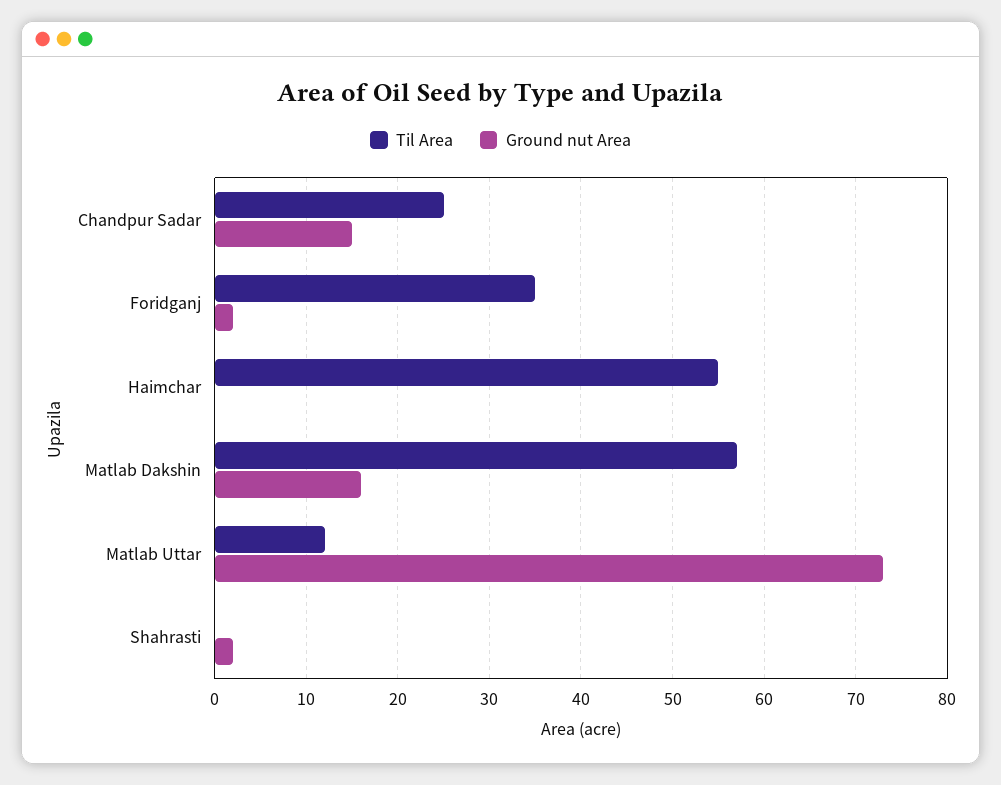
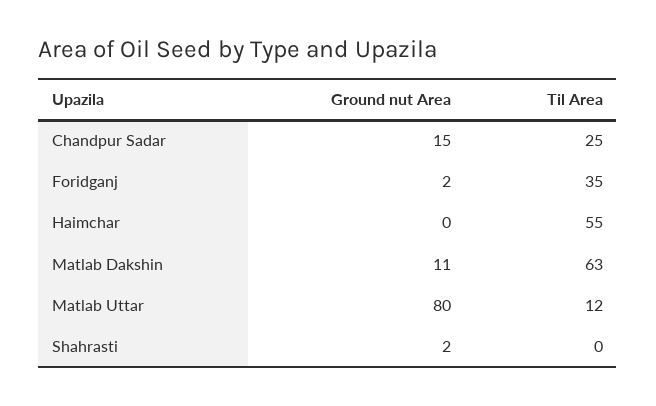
Til Area, Matlab Dakshin: 57 -> 63
Ground nut Area, Matlab Dakshin: 16 -> 11
Ground nut Area, Matlab Uttar: 73 -> 80

